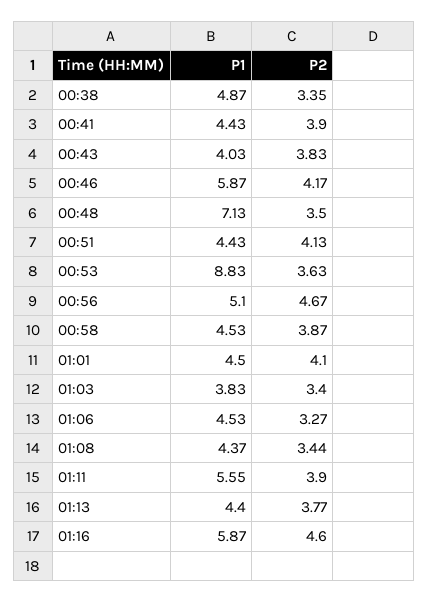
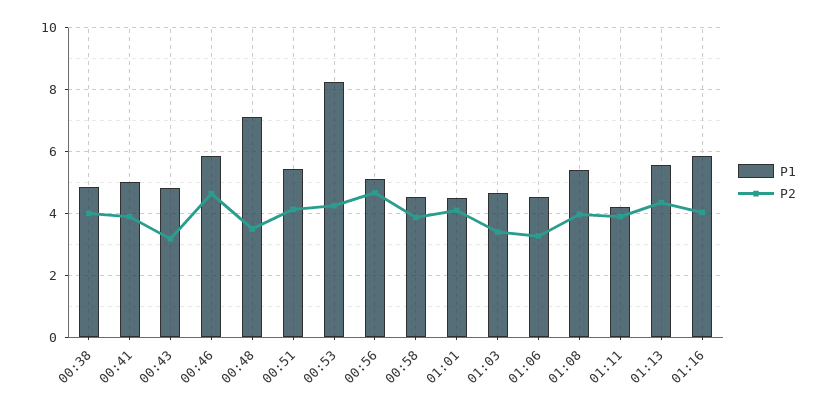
P2, 00:38: 3.35 -> 4
P1, 00:41: 4.43 -> 5
P1, 00:43: 4.03 -> 4.8
P2, 00:43: 3.83 -> 3.2
P2, 00:46: 4.17 -> 4.6
P1, 00:51: 4.43 -> 5.4
P1, 00:53: 8.83 -> 8.2
P2, 00:53: 3.63 -> 4.2
P1, 01:03: 3.83 -> 4.6
P1, 01:08: 4.37 -> 5.4
P2, 01:08: 3.44 -> 4
P1, 01:11: 5.55 -> 4.2
P1, 01:13: 4.4 -> 5.6
P2, 01:13: 3.77 -> 4.4
P2, 01:16: 4.6 -> 4

